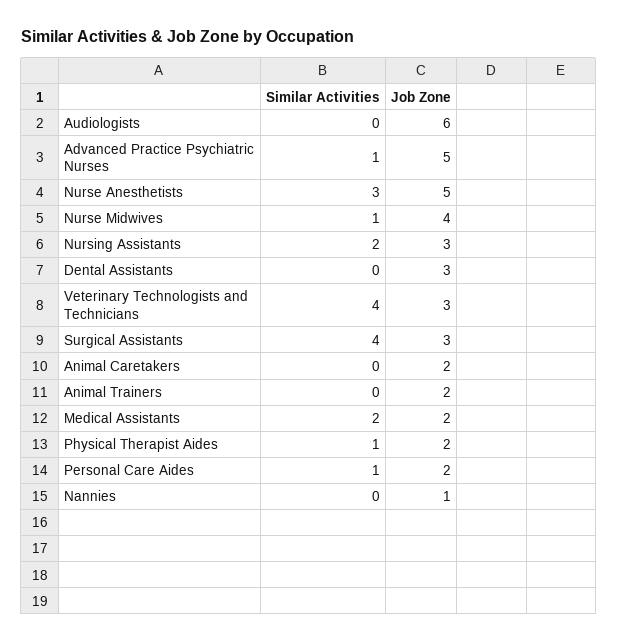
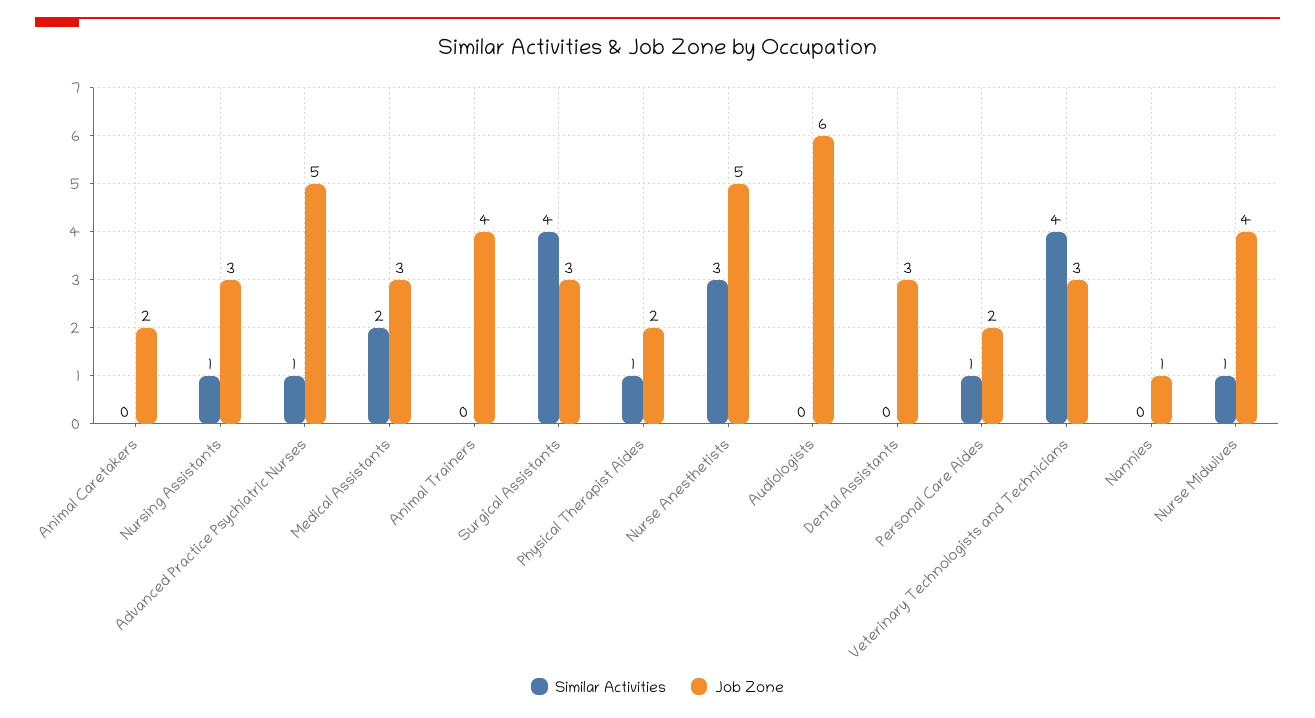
Similar Activities, Nursing Assistants: 2 -> 1
Job Zone, Animal Trainers: 2 -> 4
Job Zone, Medical Assistants: 2 -> 3

